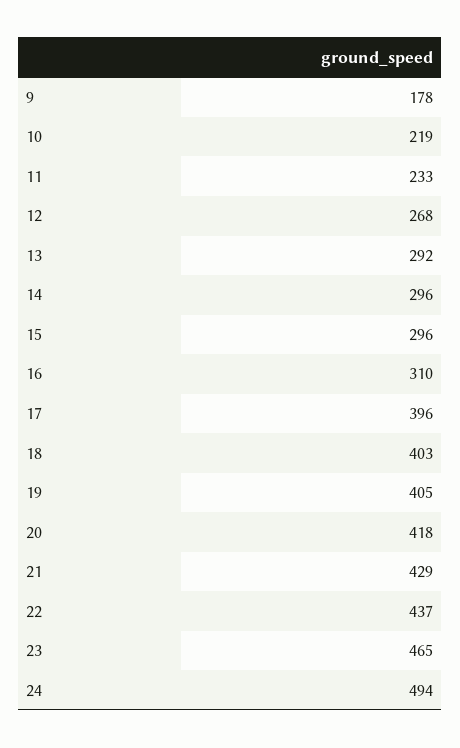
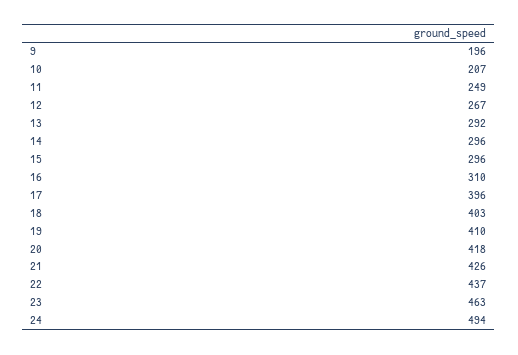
9: 178 -> 196
10: 219 -> 207
11: 233 -> 249
12: 268 -> 267
19: 405 -> 410
21: 429 -> 426
23: 465 -> 463

